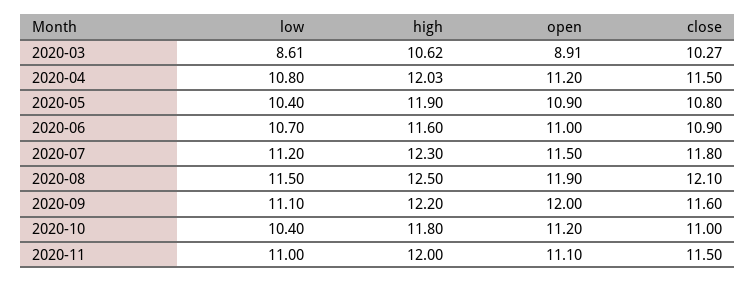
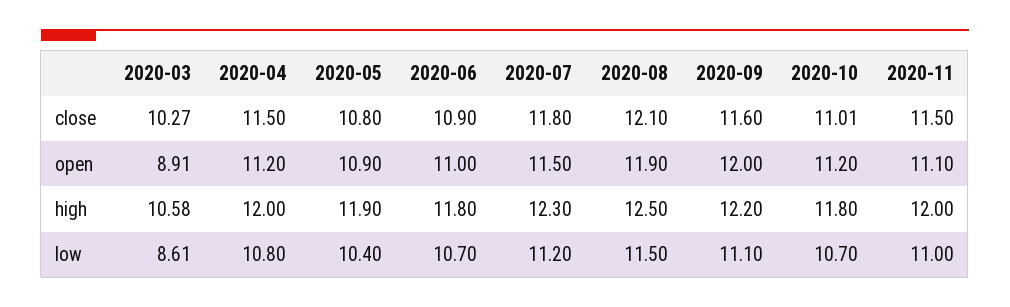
high, 2020-03: 10.62 -> 10.58
high, 2020-04: 12.03 -> 12
high, 2020-06: 11.6 -> 11.8
low, 2020-10: 10.4 -> 10.7
close, 2020-10: 11 -> 11.01

